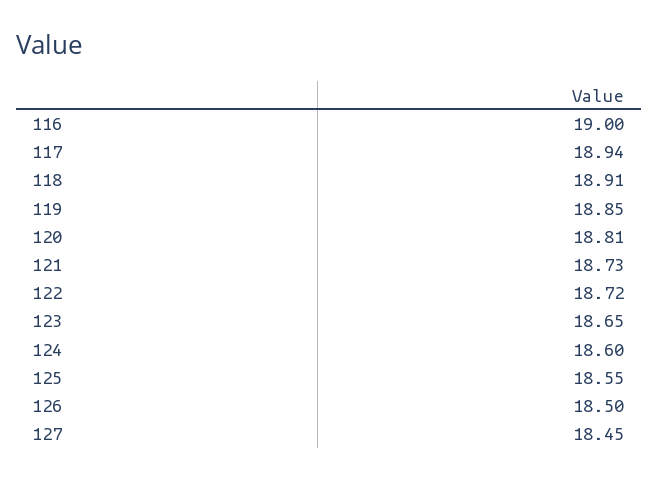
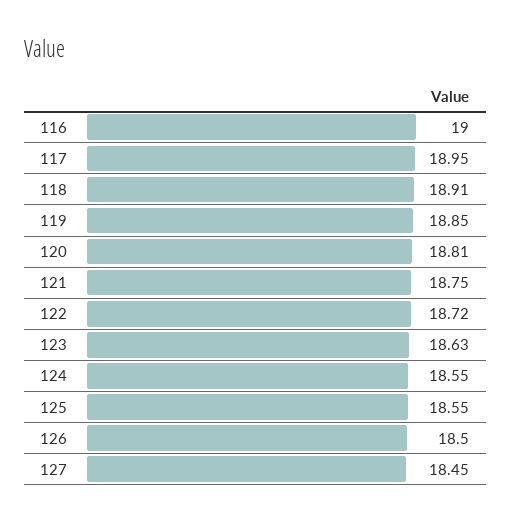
117: 18.94 -> 18.95
121: 18.73 -> 18.75
123: 18.65 -> 18.63
124: 18.6 -> 18.55

